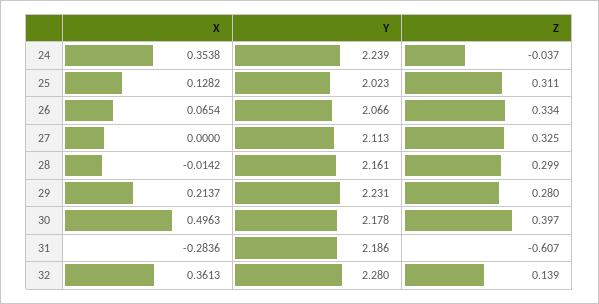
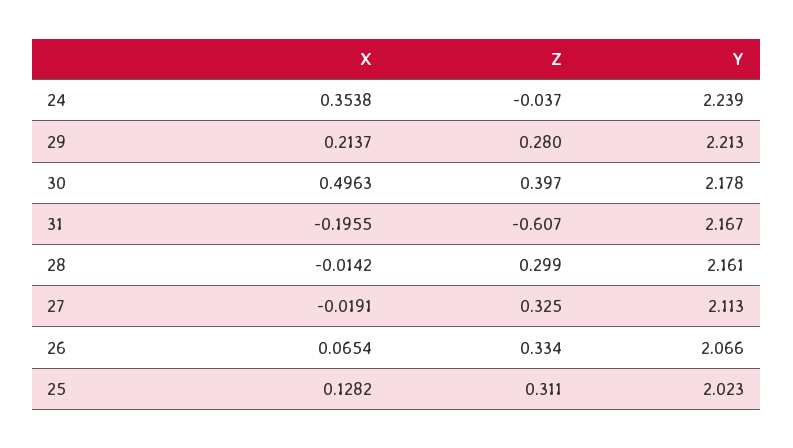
X, 27: 0 -> -0.0191
Y, 29: 2.231 -> 2.213
X, 31: -0.2836 -> -0.1955
Y, 31: 2.186 -> 2.167
X, 32: 0.3613 -> none
Y, 32: 2.28 -> none
Z, 32: 0.139 -> none

